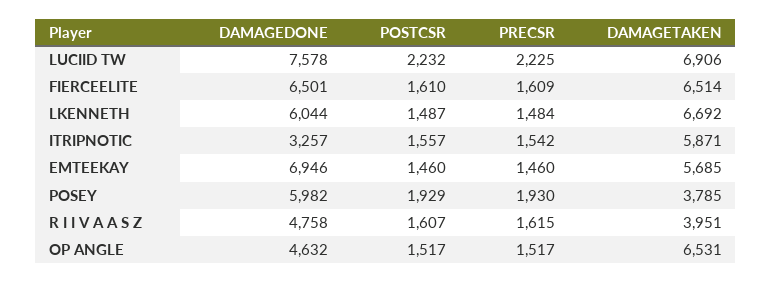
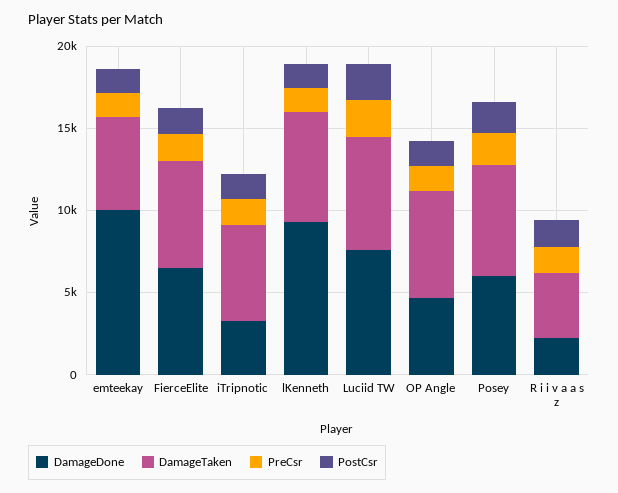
DAMAGEDONE, LKENNETH: 6044 -> 9000
DAMAGEDONE, EMTEEKAY: 6946 -> 10000
DAMAGETAKEN, POSEY: 3785 -> 7000
DAMAGEDONE, R I I V A A S Z: 4758 -> 2000

